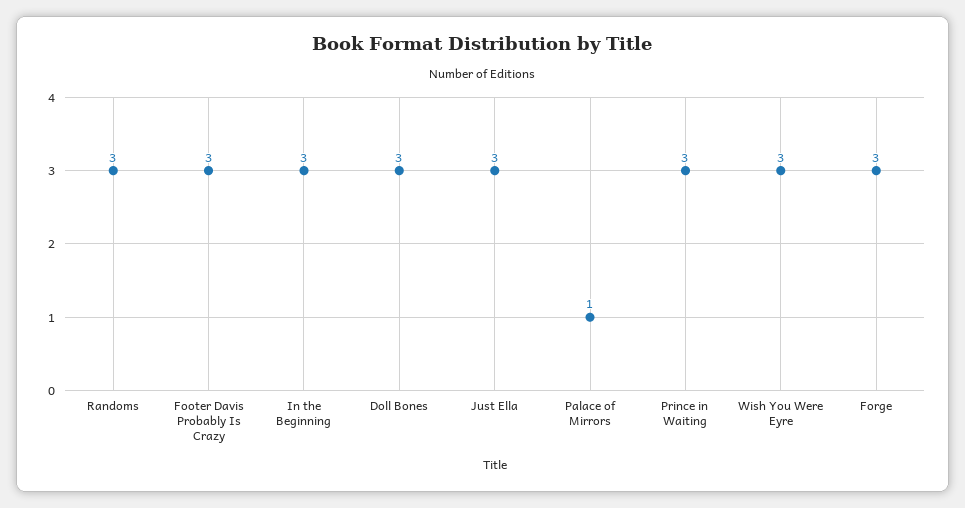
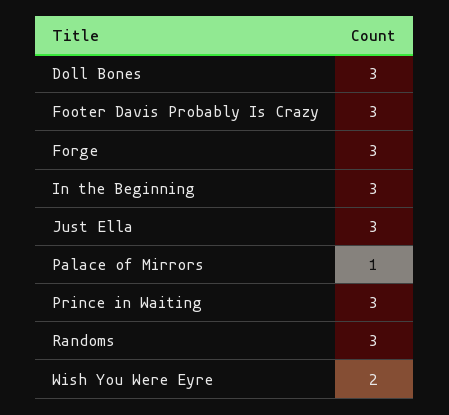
Wish You Were Eyre: 3 -> 2

